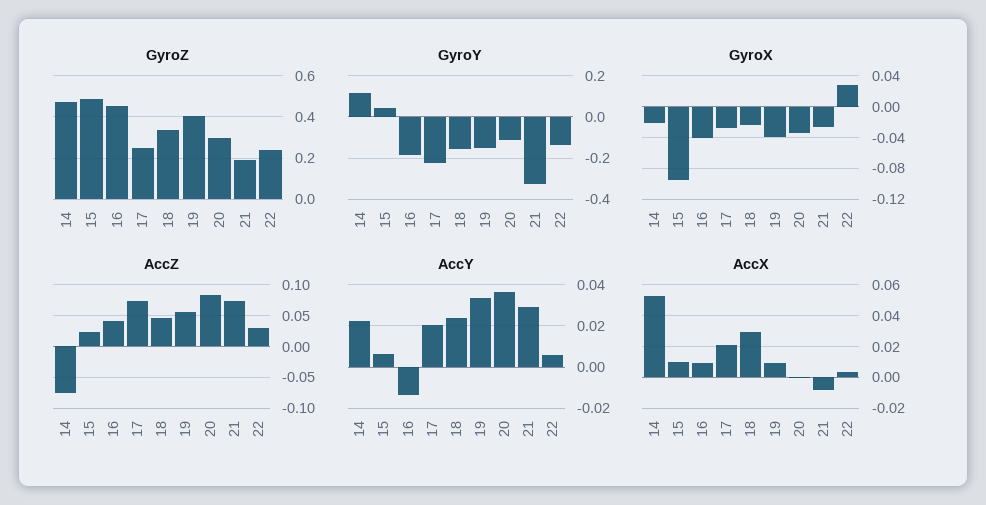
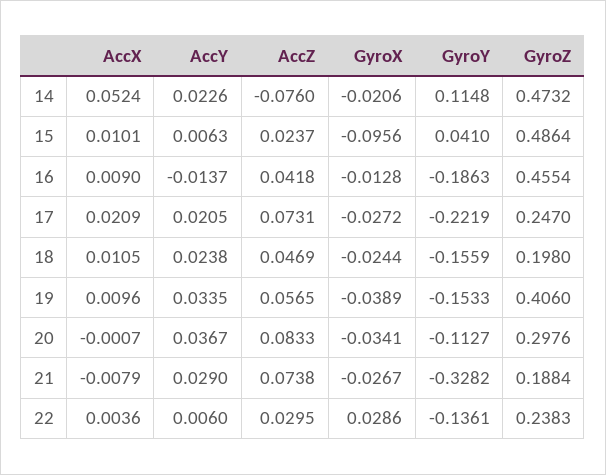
GyroZ, 18: 0.35 -> 0.198
GyroX, 16: -0.04 -> -0.0128
AccX, 18: 0.03 -> 0.0105

